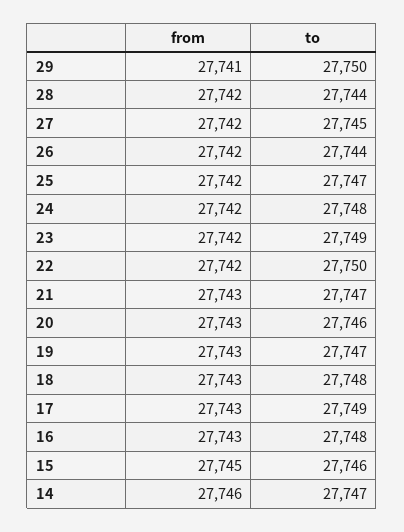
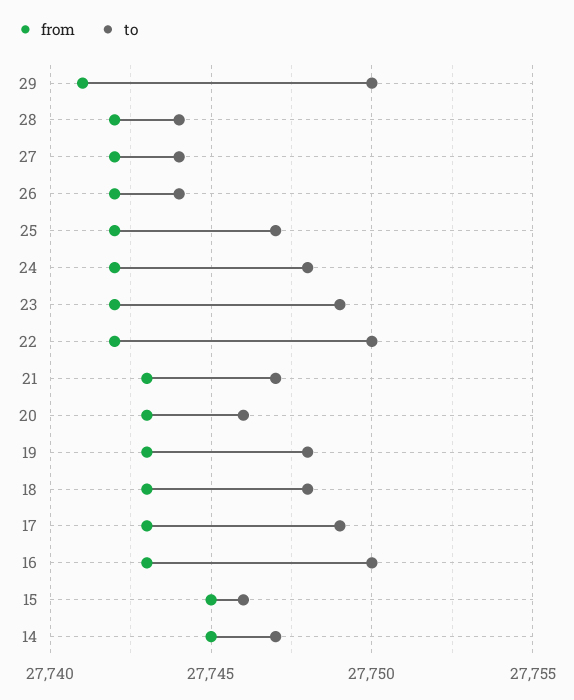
to, 27: 27745 -> 27744
to, 19: 27747 -> 27748
to, 16: 27748 -> 27750
from, 14: 27746 -> 27745

